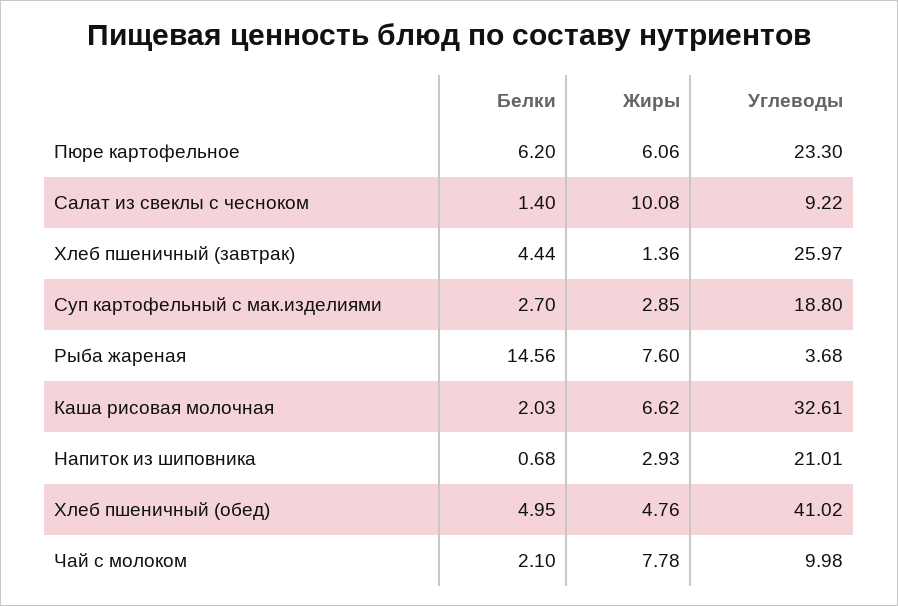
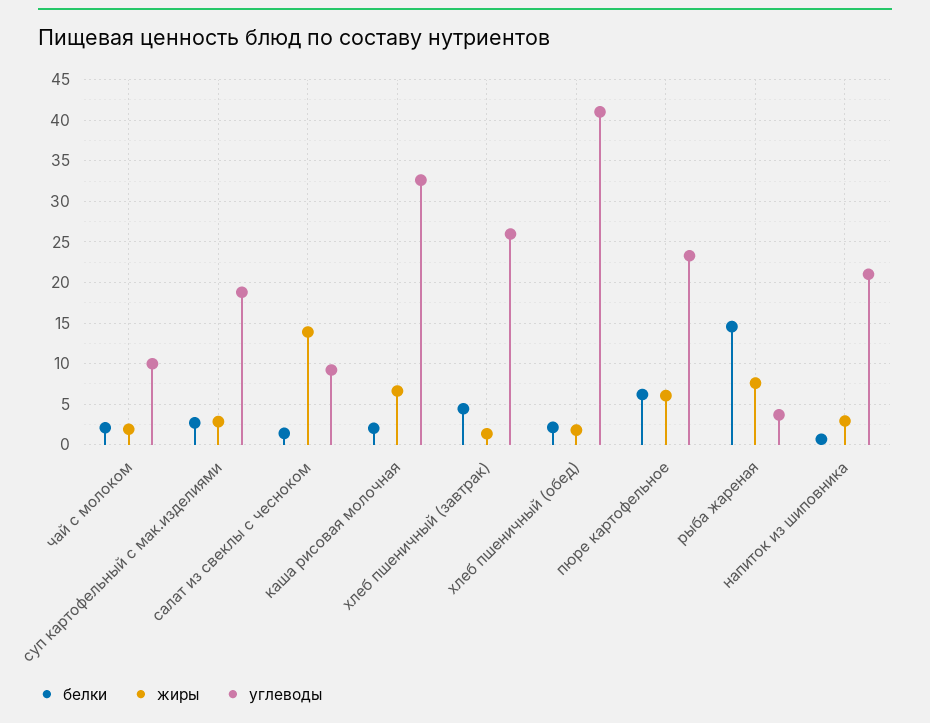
Жиры, Салат из свеклы с чесноком: 10.08 -> 14
Белки, Хлеб пшеничный (обед): 4.95 -> 2
Жиры, Хлеб пшеничный (обед): 4.76 -> 2
Жиры, Чай с молоком: 7.78 -> 2

